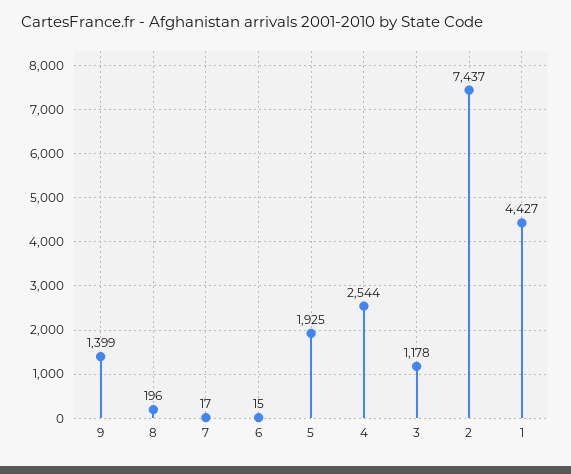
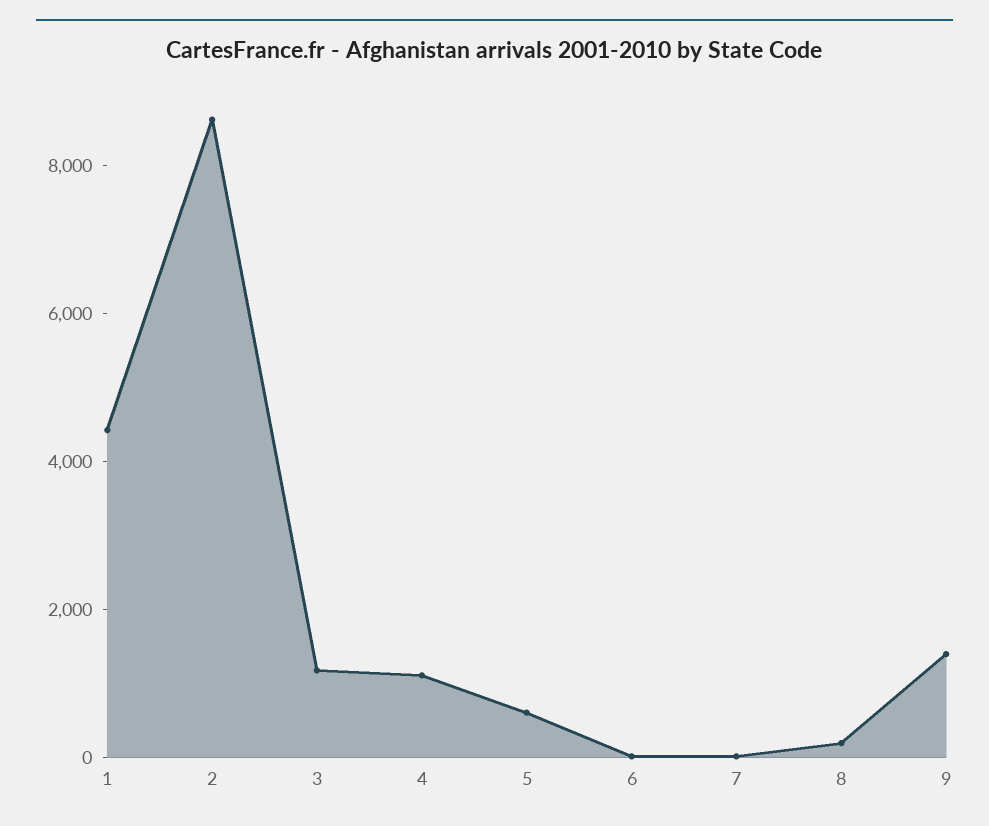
5: 1925 -> 500
4: 2544 -> 1000
2: 7437 -> 8500

